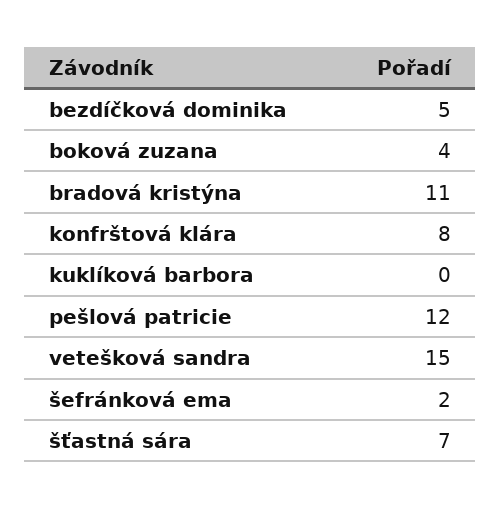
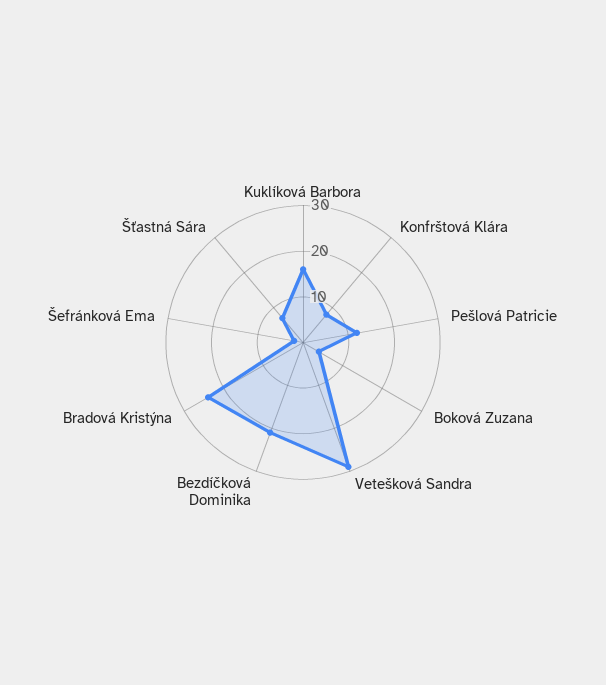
bezdíčková dominika: 5 -> 20
bradová kristýna: 11 -> 25
kuklíková barbora: 0 -> 15
vetešková sandra: 15 -> 30

